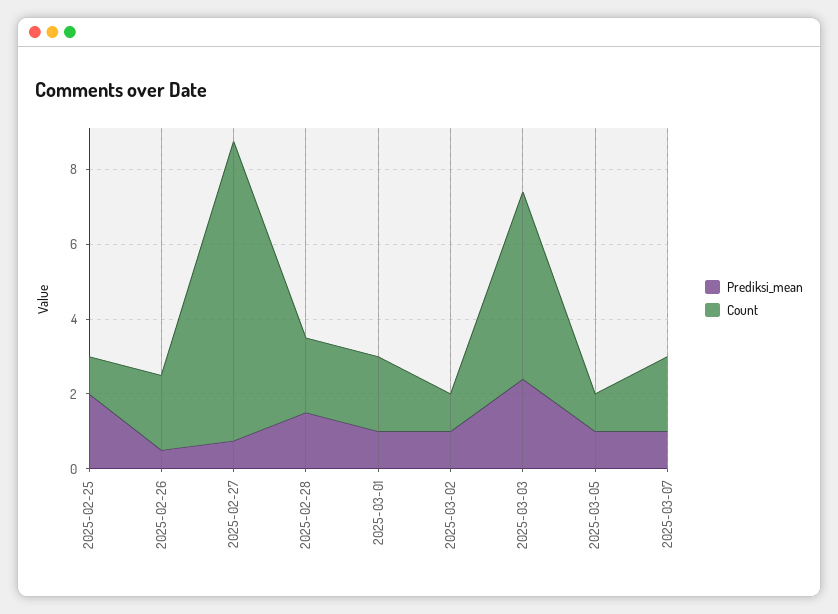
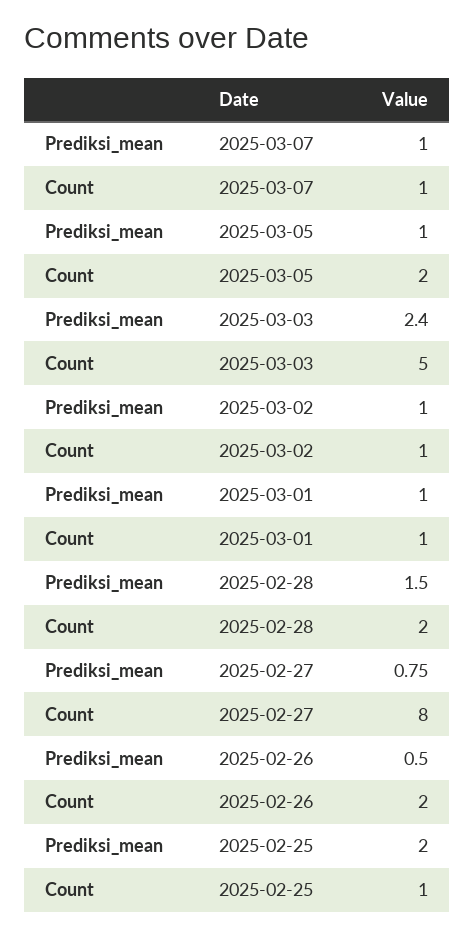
Count, 2025-03-01: 2 -> 1
Count, 2025-03-05: 1 -> 2
Count, 2025-03-07: 2 -> 1

